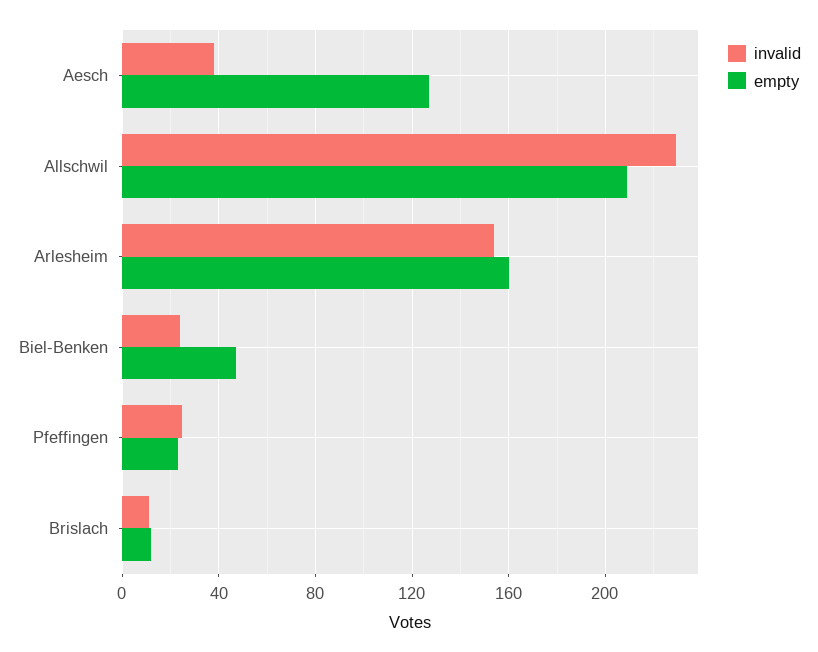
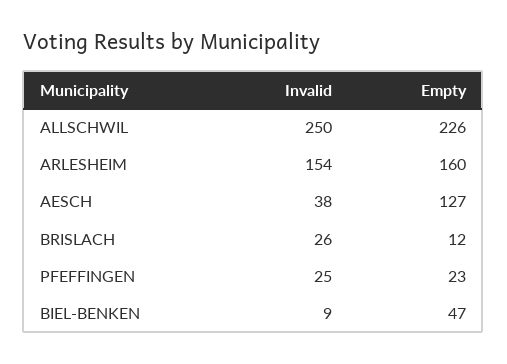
invalid, Allschwil: 230 -> 250
empty, Allschwil: 210 -> 226
invalid, Biel-Benken: 25 -> 9
invalid, Brislach: 10 -> 26

